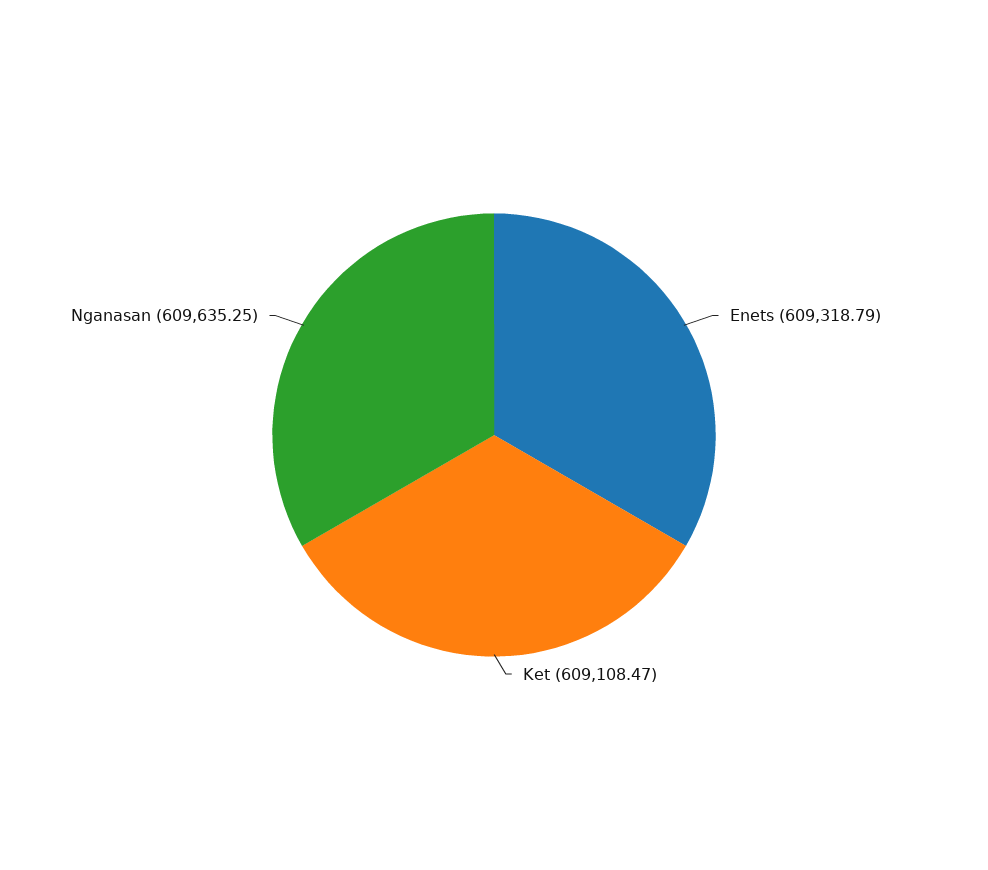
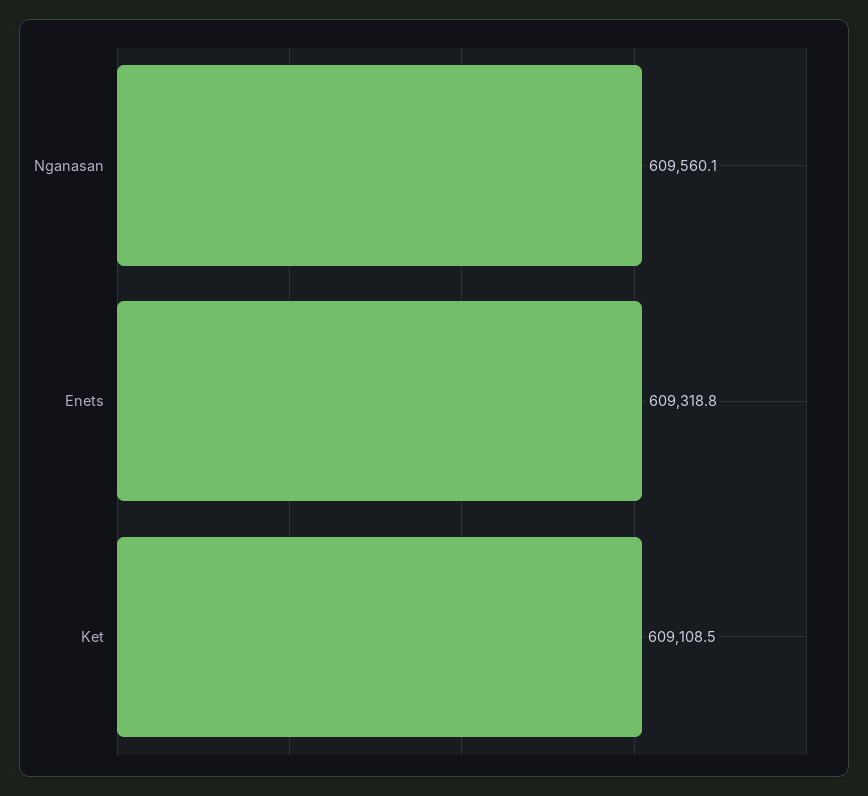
Nganasan: 609635.25 -> 609560.1

